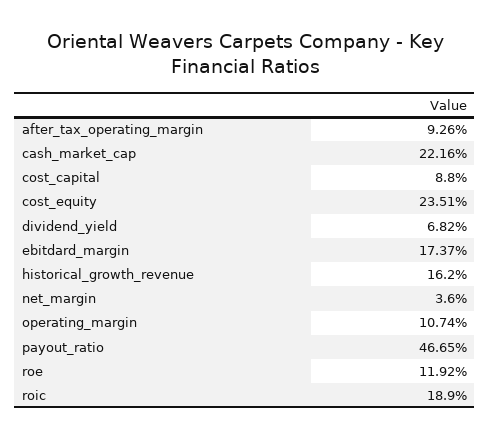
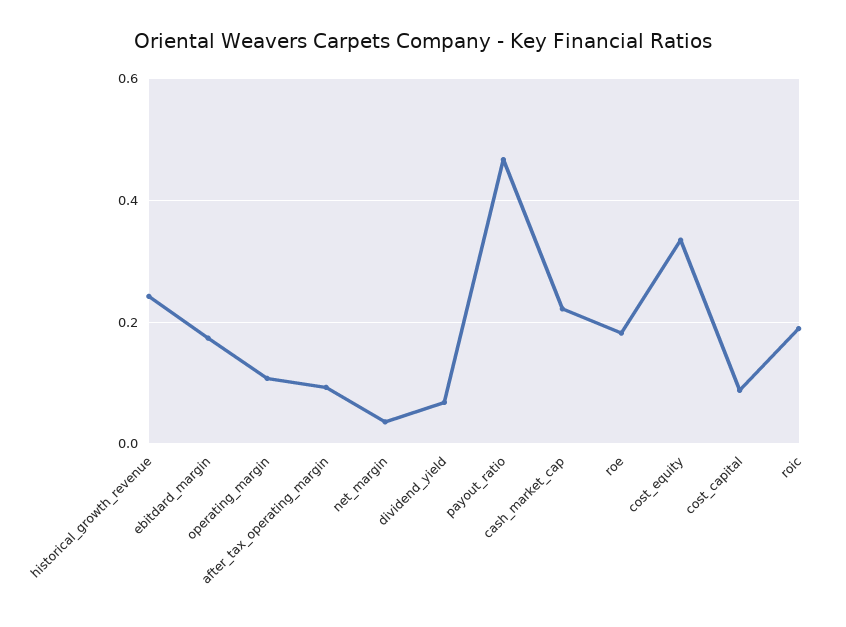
cost_equity: 0.2351 -> 0.34
historical_growth_revenue: 0.162 -> 0.24
roe: 0.1192 -> 0.18

